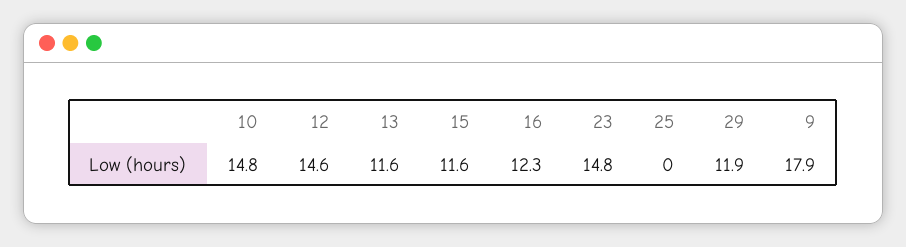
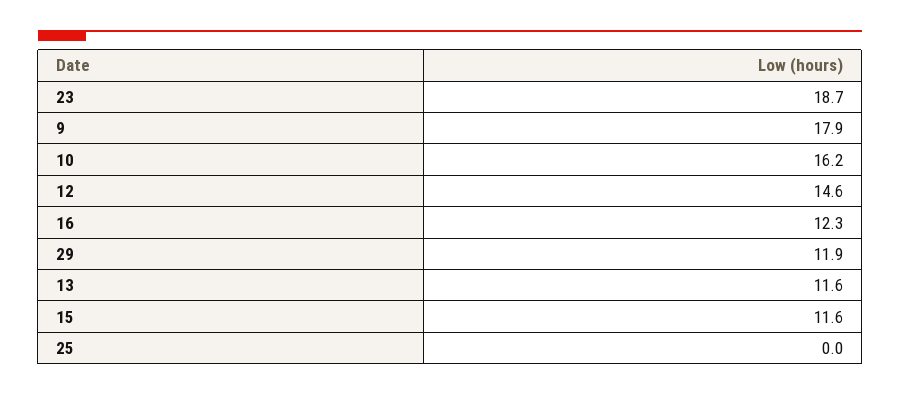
10: 14.8 -> 16.2
23: 14.8 -> 18.7

